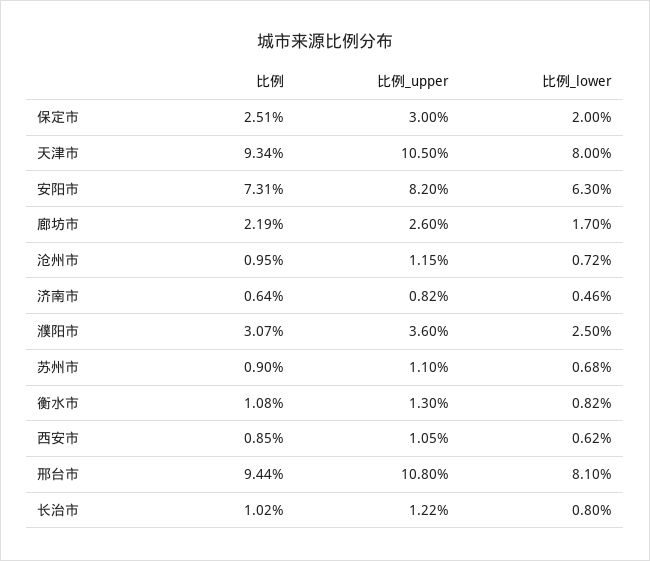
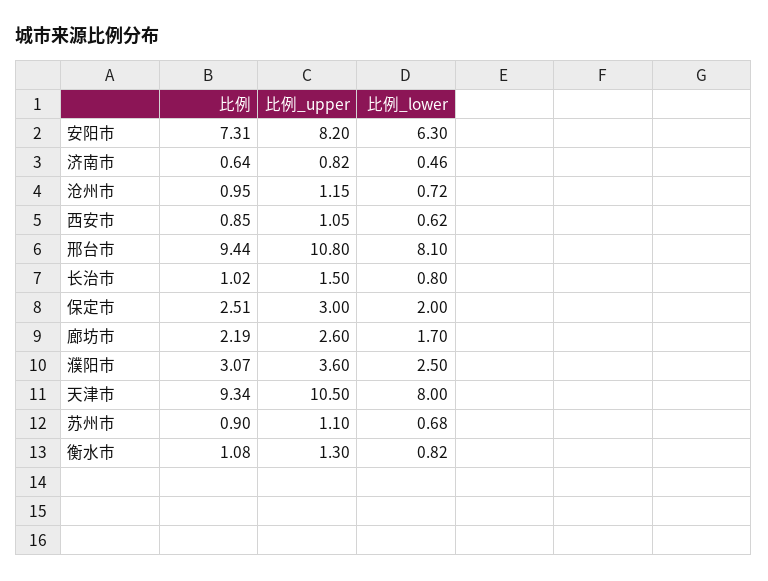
比例_upper, 长治市: 1.22 -> 1.5

